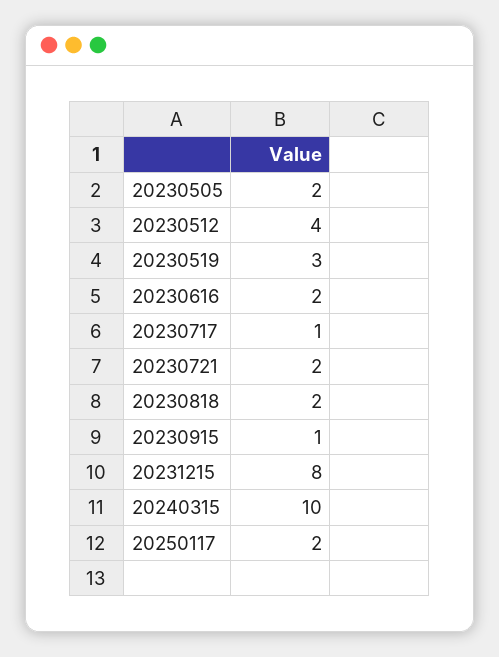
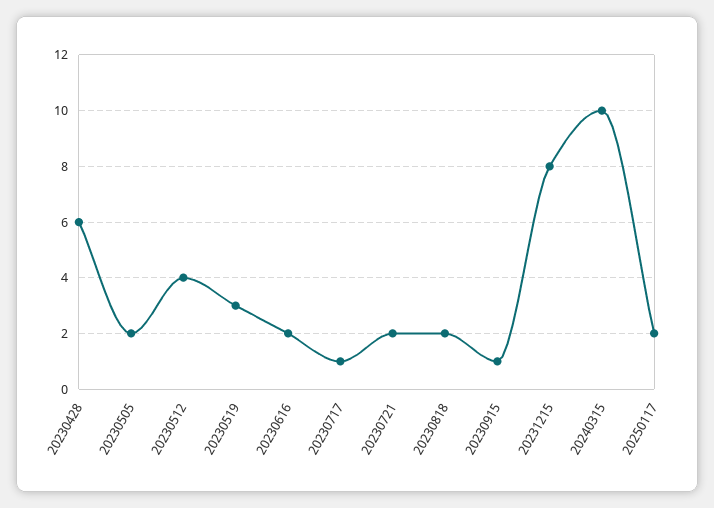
20230428: none -> 6

